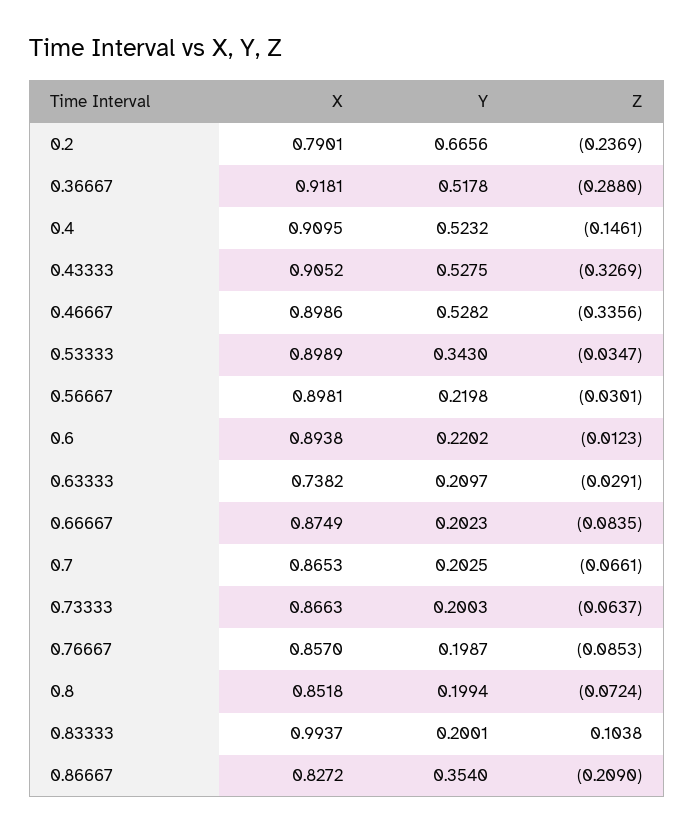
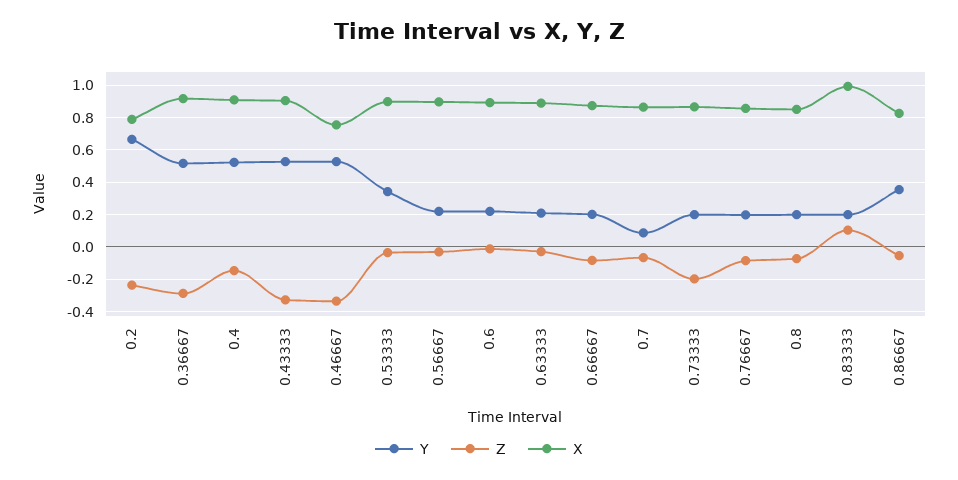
X, 0.46667: 0.8986 -> 0.75
X, 0.63333: 0.7382 -> 0.9
Y, 0.7: 0.2025 -> 0.1
Z, 0.73333: -0.0637 -> -0.2
Z, 0.86667: -0.209 -> -0.05

